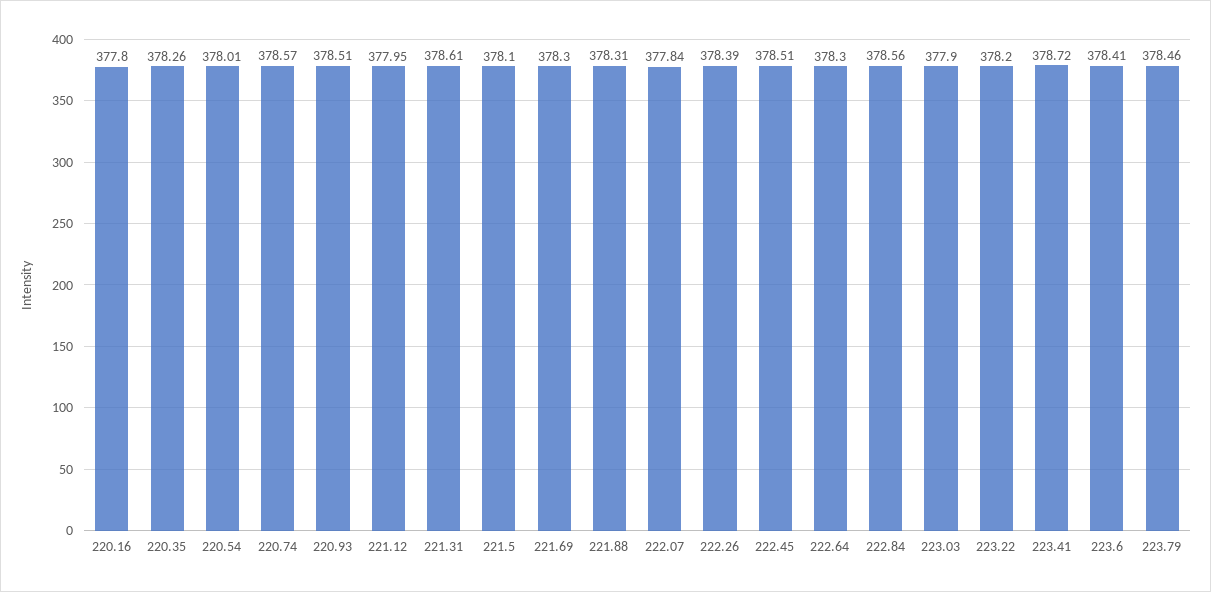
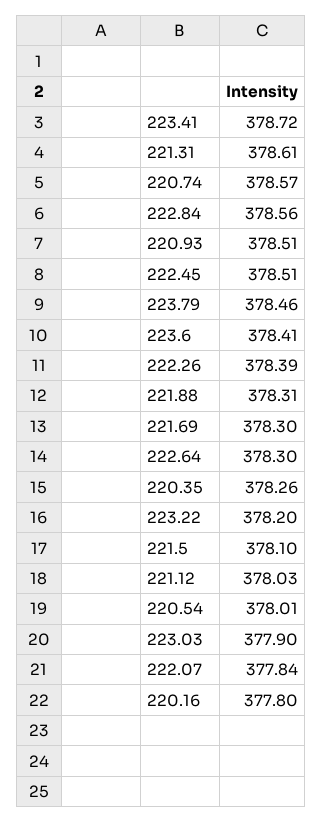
221.12: 377.95 -> 378.03

